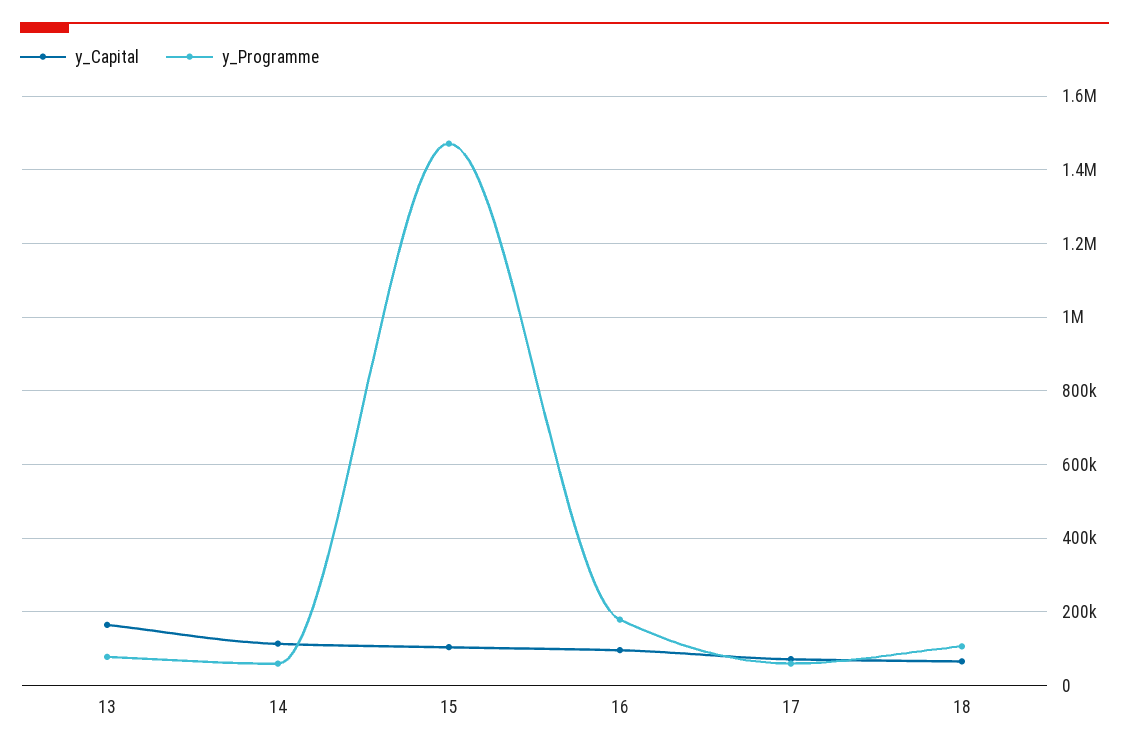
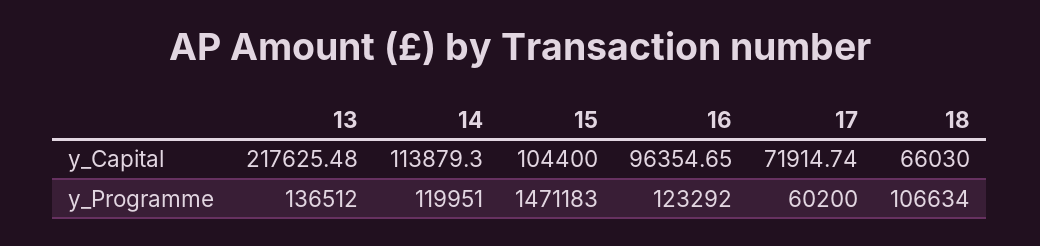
y_Capital, 13: 160000 -> 217625.48
y_Programme, 13: 80000 -> 136512
y_Programme, 14: 60000 -> 119951
y_Programme, 16: 180000 -> 123292

